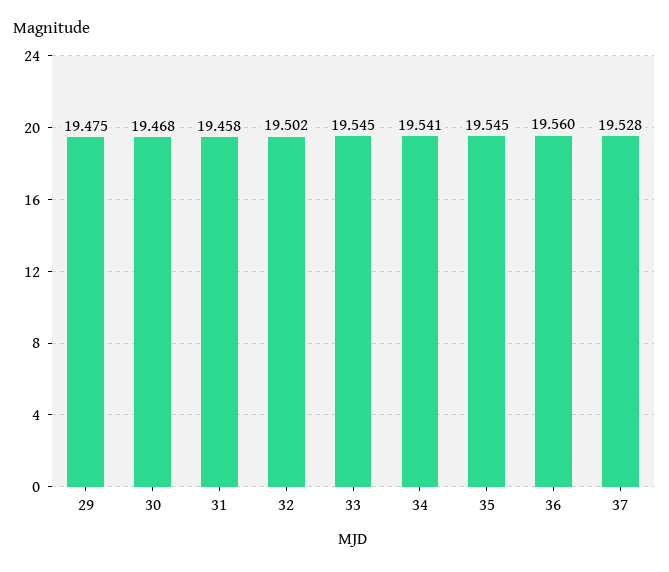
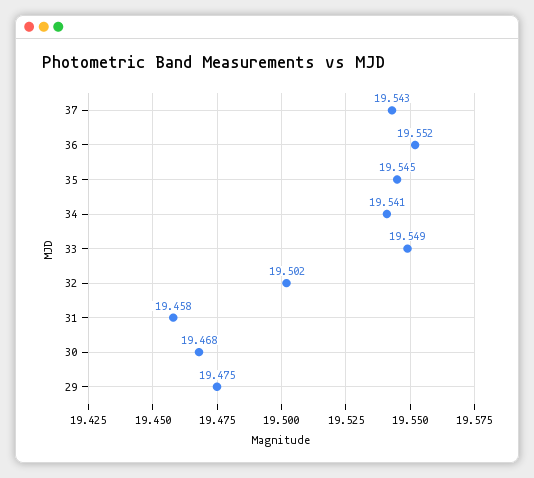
33: 19.545 -> 19.549
36: 19.56 -> 19.552
37: 19.528 -> 19.543

